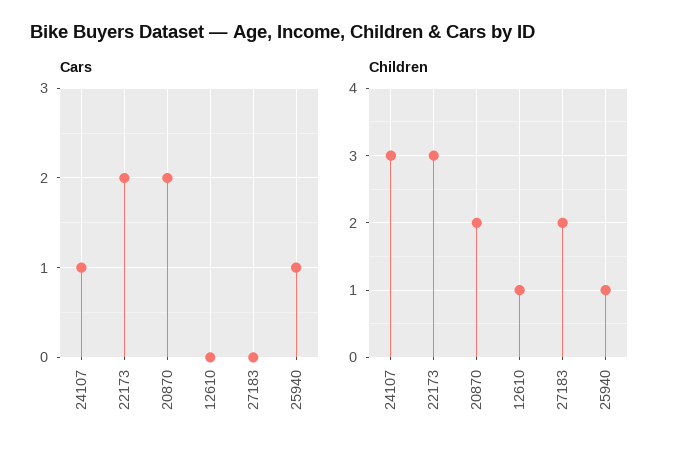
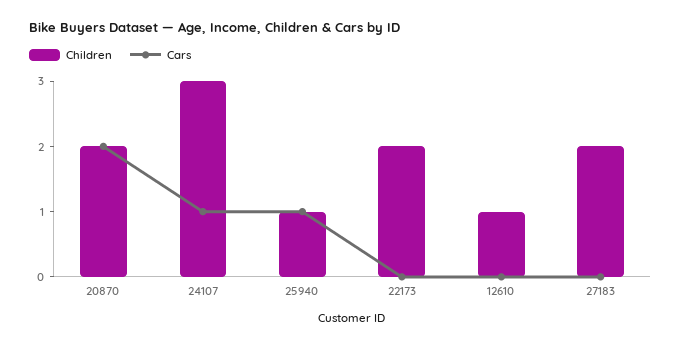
Cars, 22173: 2 -> 0
Children, 22173: 3 -> 2

